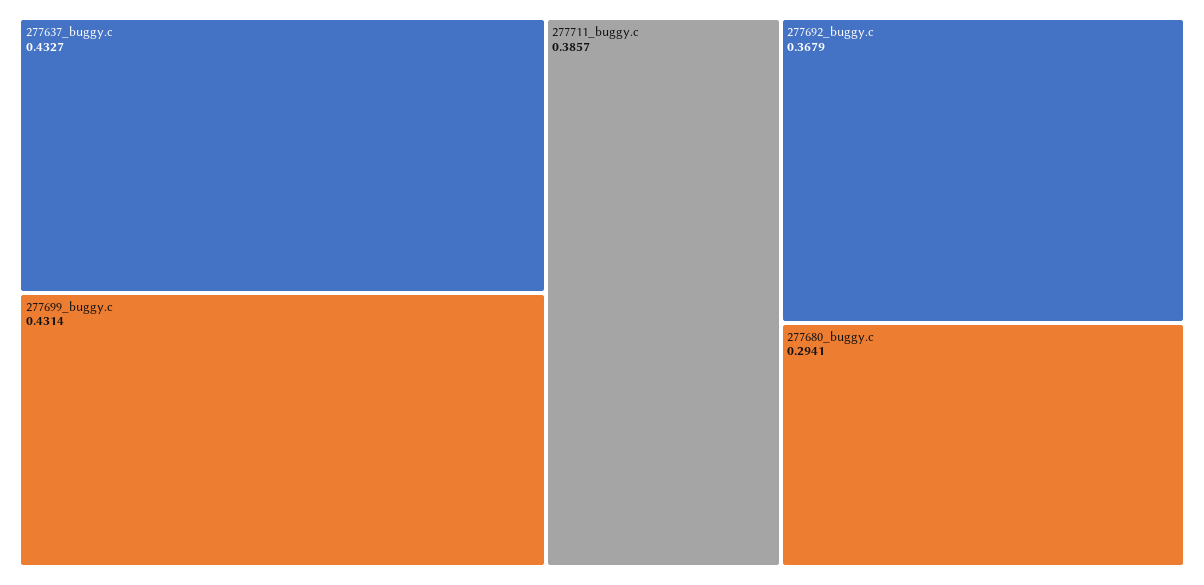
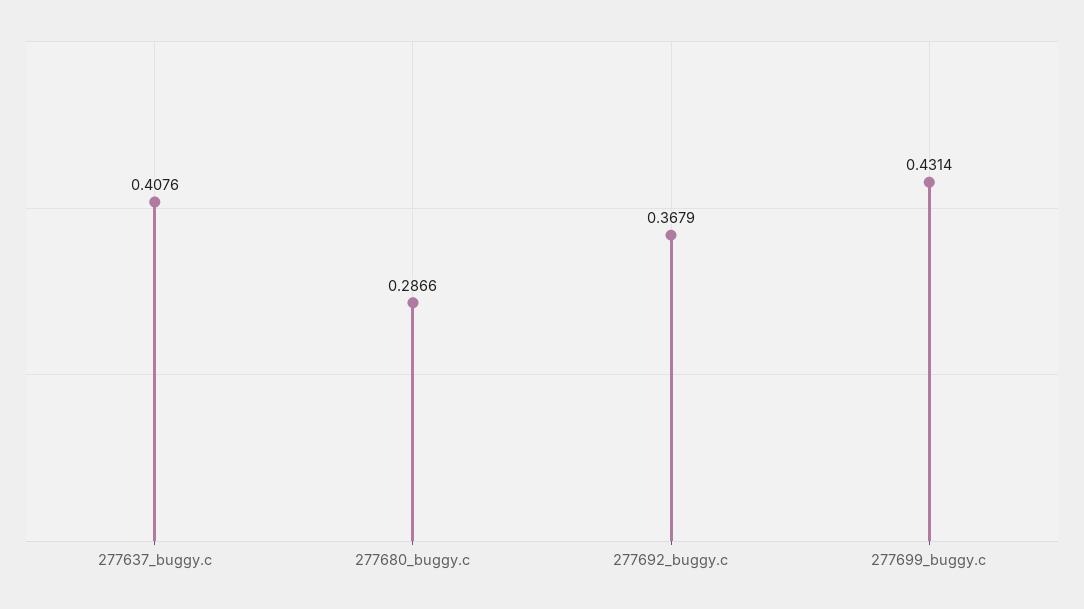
277637_buggy.c: 0.4327 -> 0.4076
277711_buggy.c: 0.3857 -> none
277680_buggy.c: 0.2941 -> 0.2866

